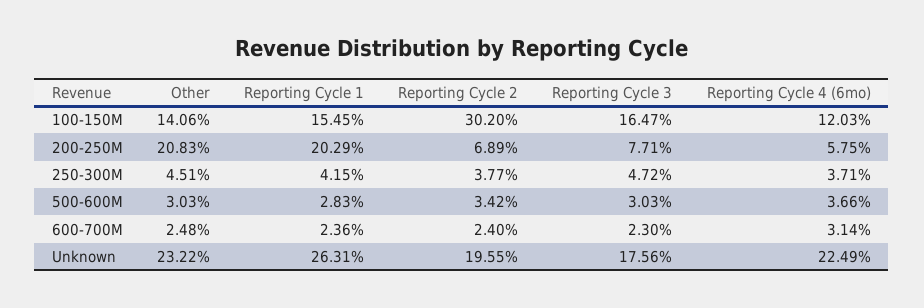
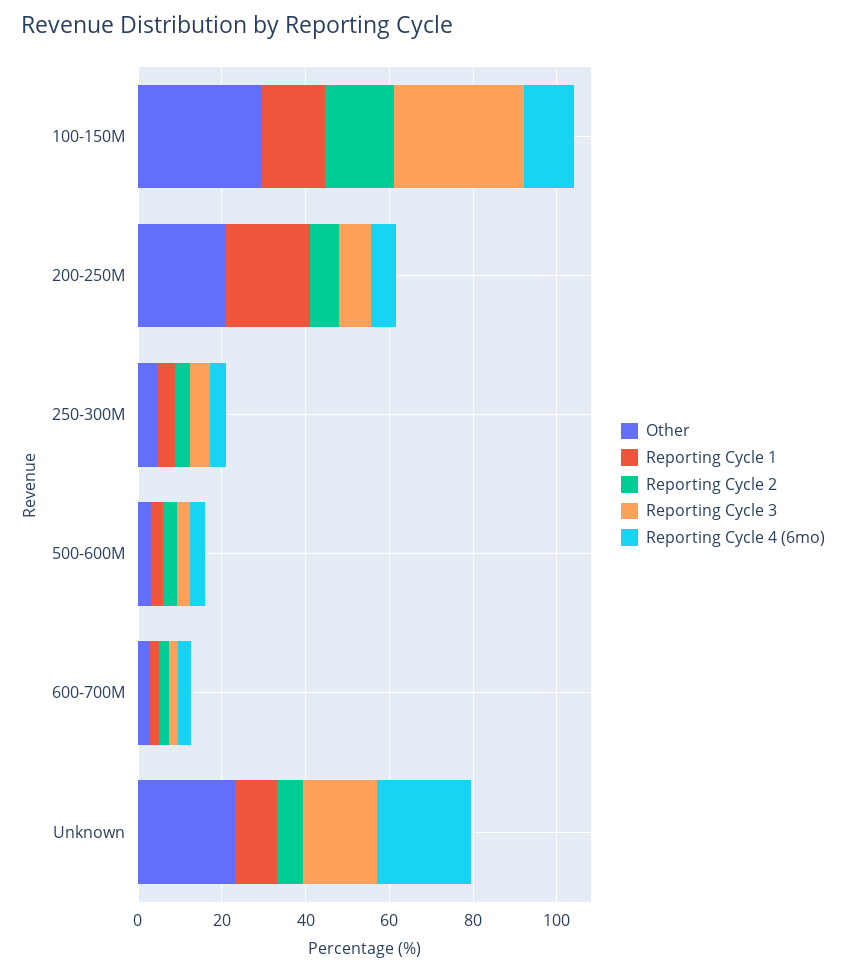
Other, 100-150M: 14.06 -> 30
Reporting Cycle 2, 100-150M: 30.2 -> 15
Reporting Cycle 3, 100-150M: 16.47 -> 30
Reporting Cycle 1, Unknown: 26.31 -> 10
Reporting Cycle 2, Unknown: 19.55 -> 5

